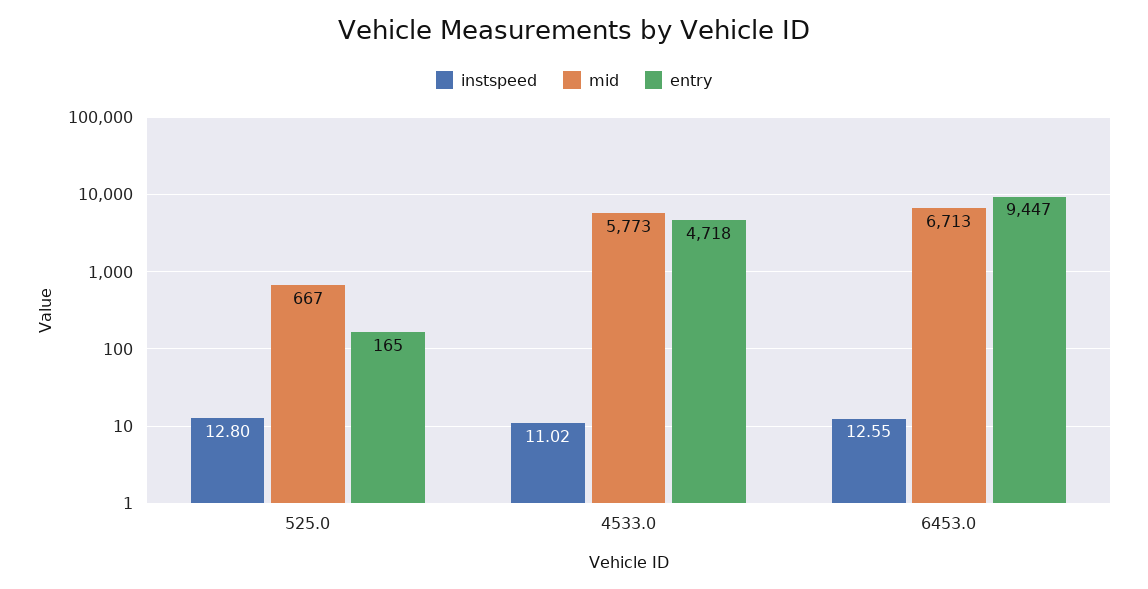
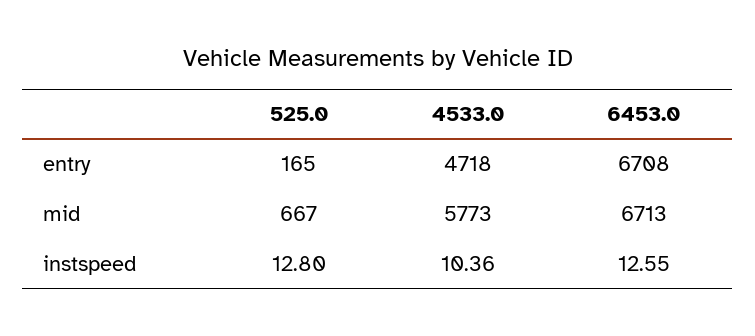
instspeed, 4533.0: 11.02 -> 10.36
entry, 6453.0: 9447 -> 6708

